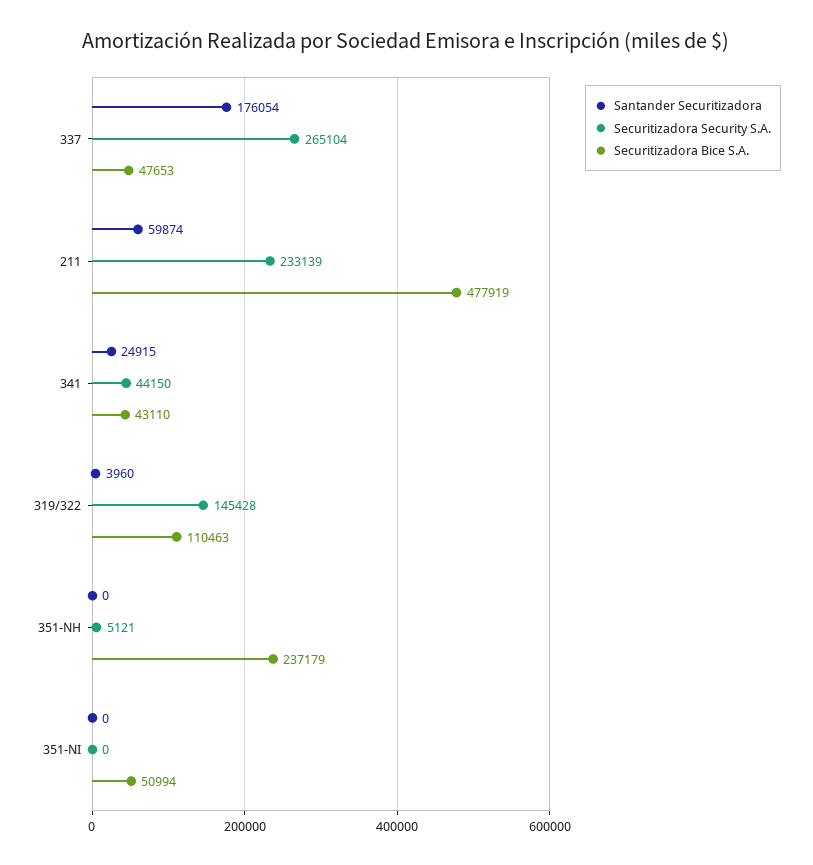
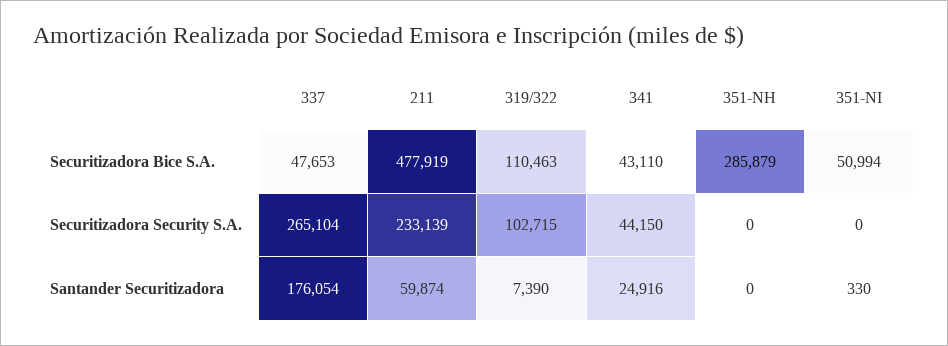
Santander Securitizadora, 341: 24915 -> 24916
Santander Securitizadora, 319/322: 3960 -> 7390
Securitizadora Security S.A., 319/322: 145428 -> 102715
Securitizadora Security S.A., 351-NH: 5121 -> 0
Securitizadora Bice S.A., 351-NH: 237179 -> 285879
Santander Securitizadora, 351-NI: 0 -> 330

